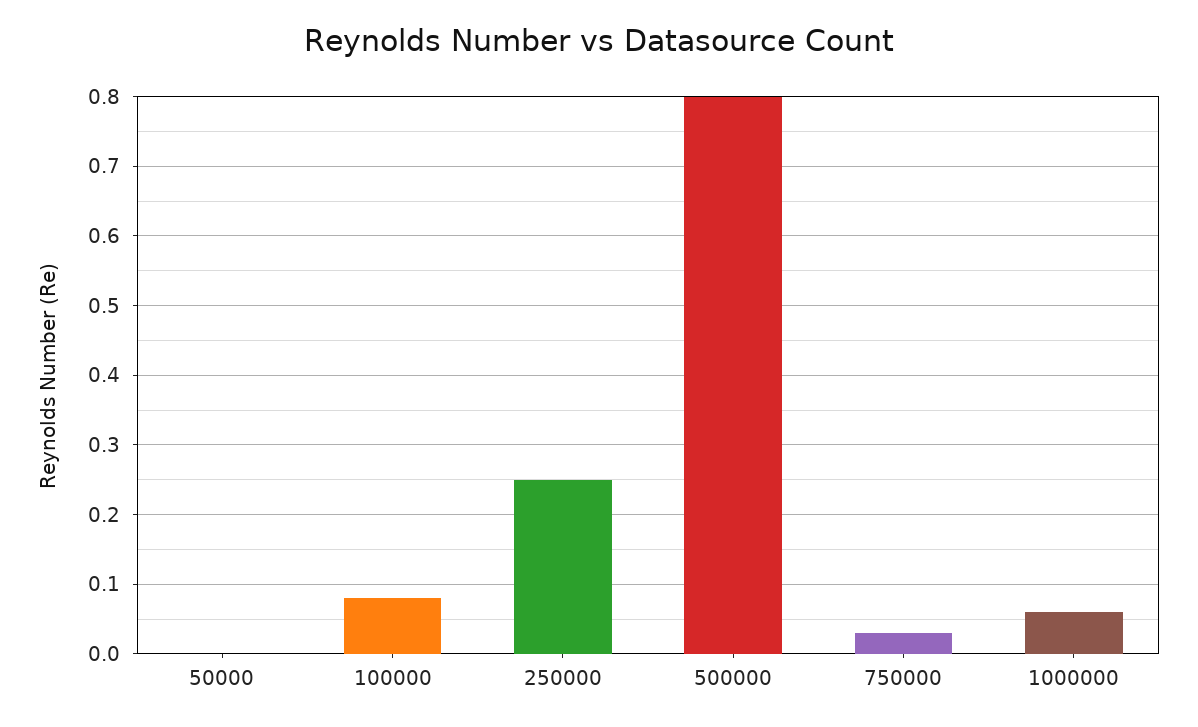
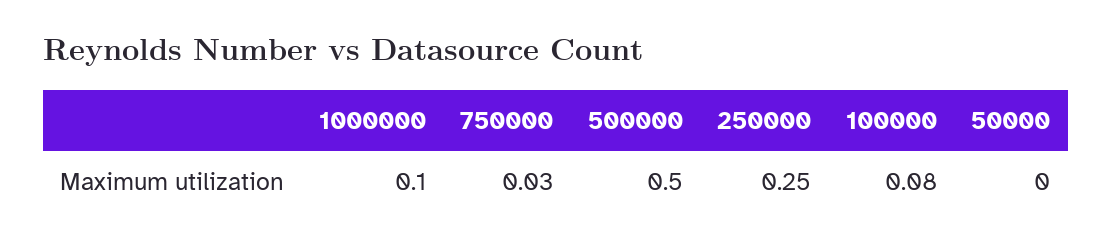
500000: 0.8 -> 0.5
1000000: 0.06 -> 0.1

